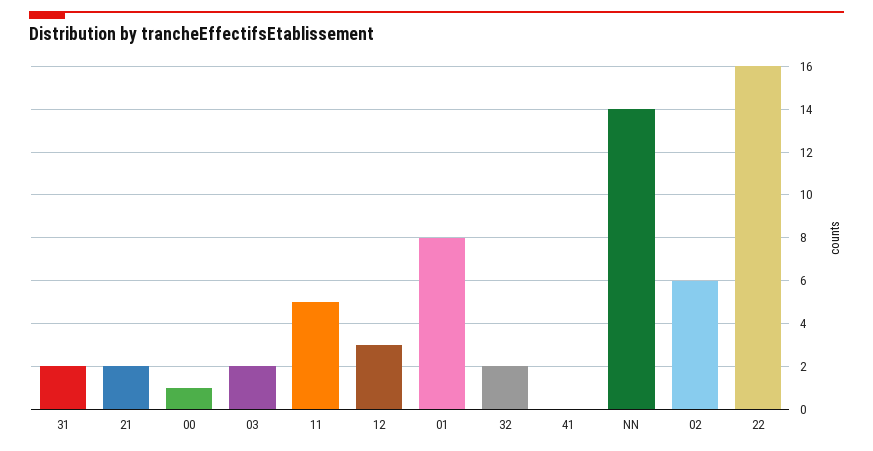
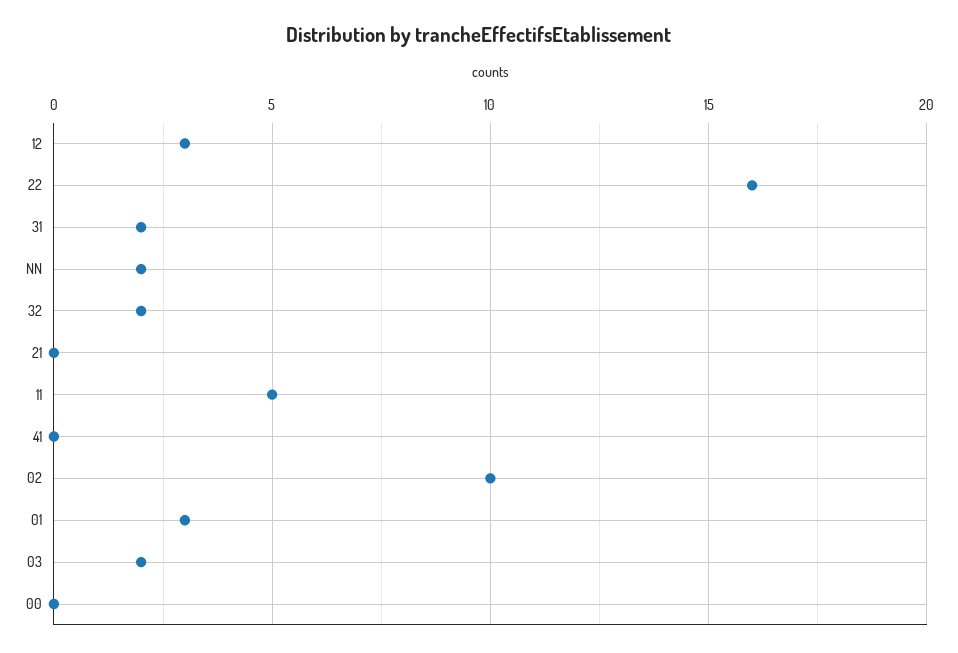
21: 2 -> 0
00: 1 -> 0
01: 8 -> 3
NN: 14 -> 2
02: 6 -> 10

